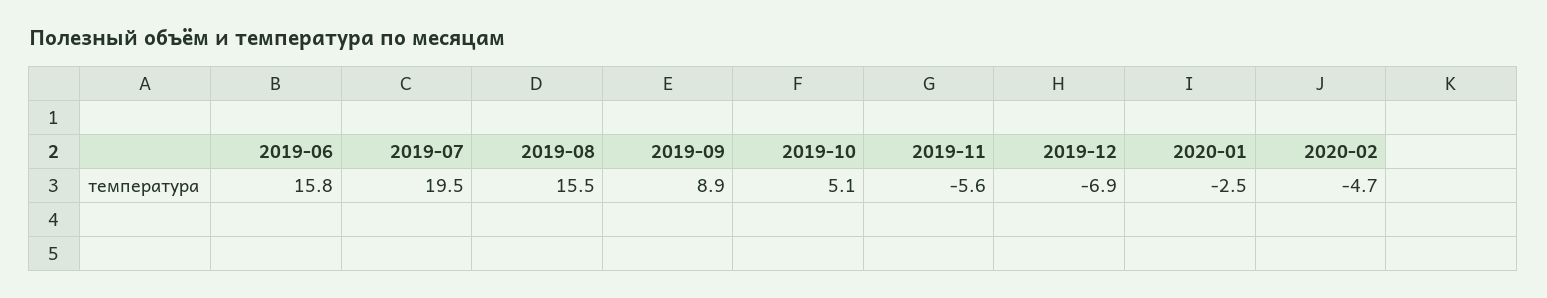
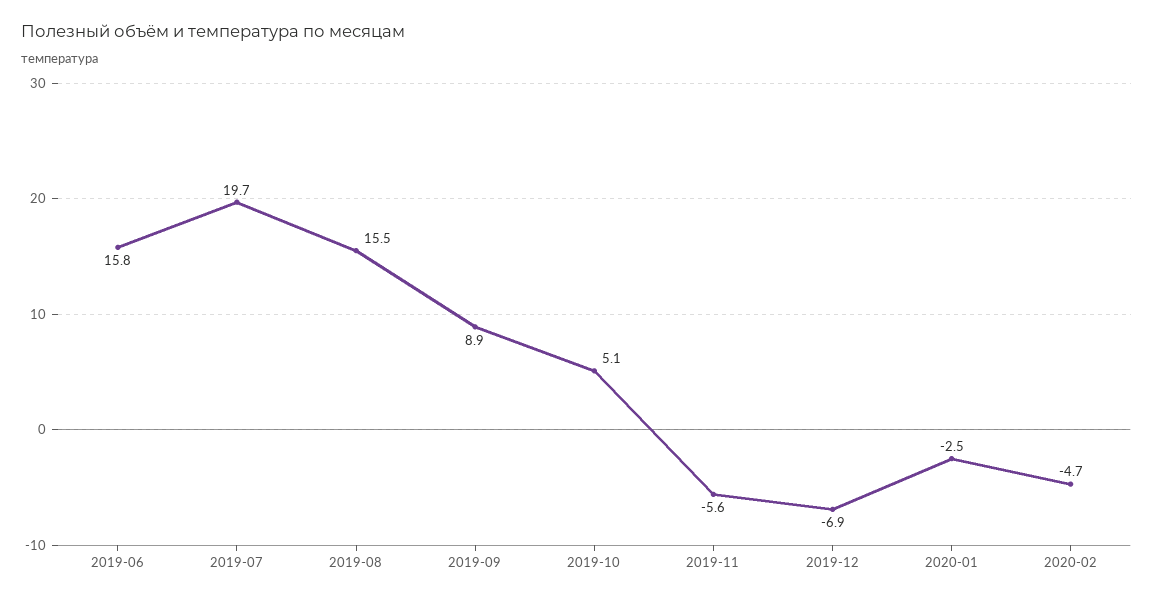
2019-07: 19.5 -> 19.7

